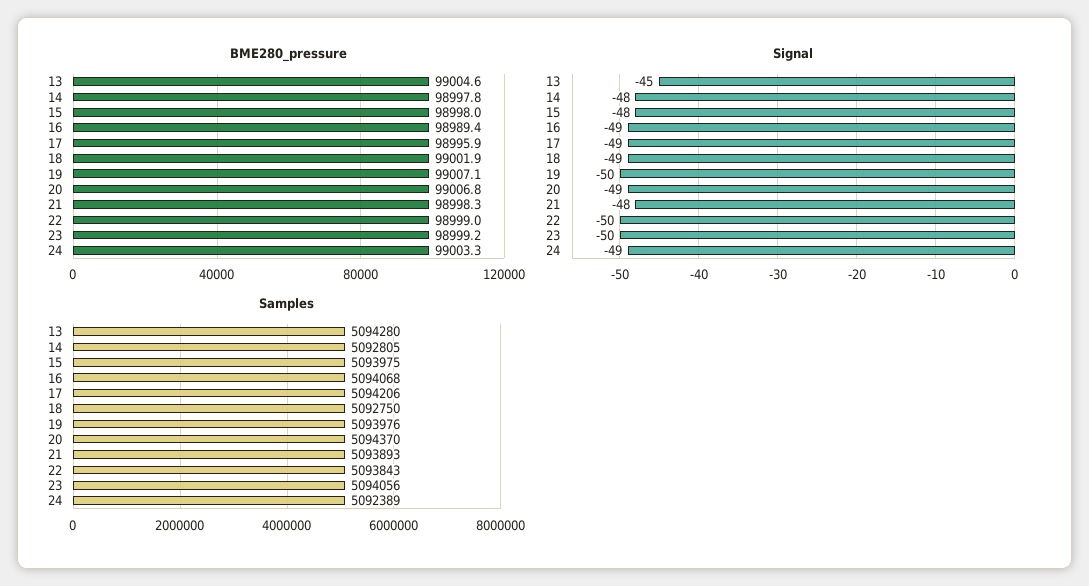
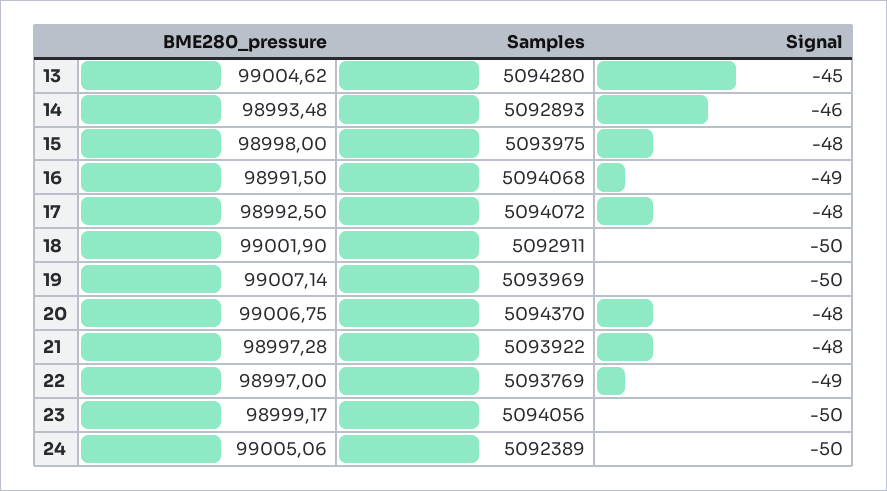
BME280_pressure, 14: 98997.8 -> 98993.48
BME280_pressure, 16: 98989.4 -> 98991.5
BME280_pressure, 17: 98995.9 -> 98992.5
BME280_pressure, 21: 98998.3 -> 98997.28
BME280_pressure, 22: 98999 -> 98997
BME280_pressure, 24: 99003.3 -> 99005.06
Signal, 14: -48 -> -46
Signal, 17: -49 -> -48
Signal, 18: -49 -> -50
Signal, 20: -49 -> -48
Signal, 22: -50 -> -49
Signal, 24: -49 -> -50
Samples, 14: 5092805 -> 5092893
Samples, 17: 5094206 -> 5094072
Samples, 18: 5092750 -> 5092911
Samples, 19: 5093976 -> 5093969
Samples, 21: 5093893 -> 5093922
Samples, 22: 5093843 -> 5093769

